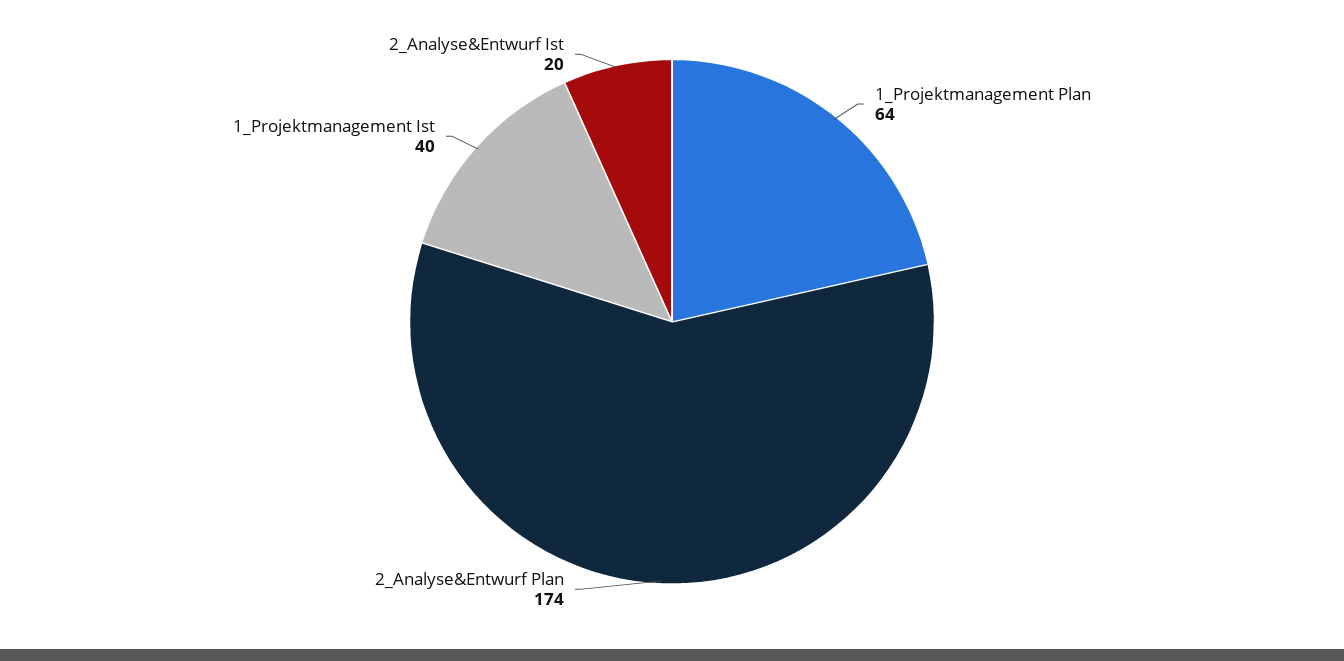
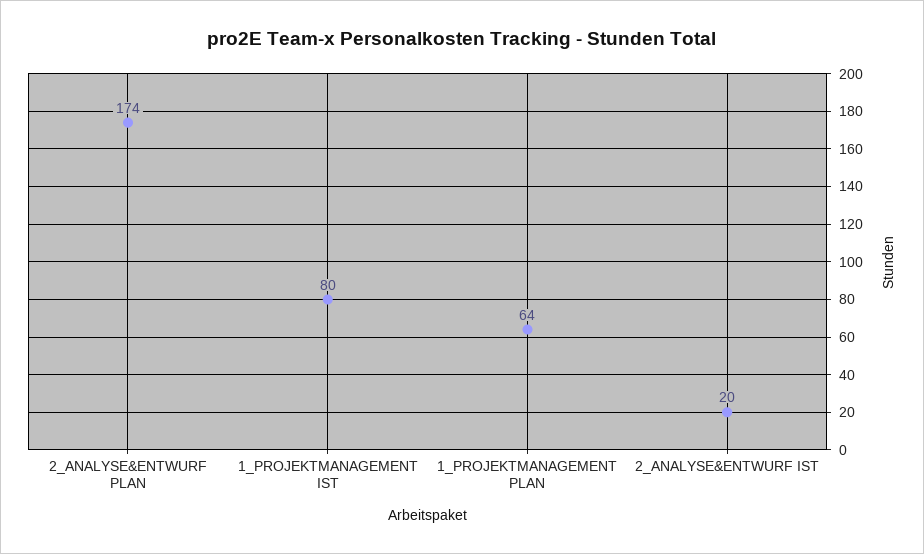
1_Projektmanagement Ist: 40 -> 80

